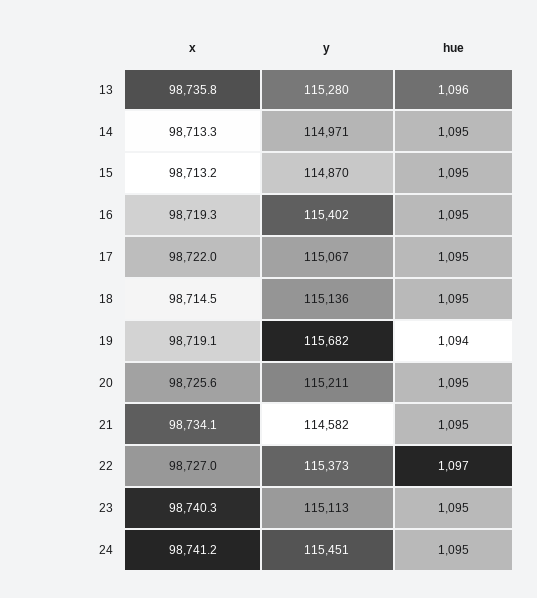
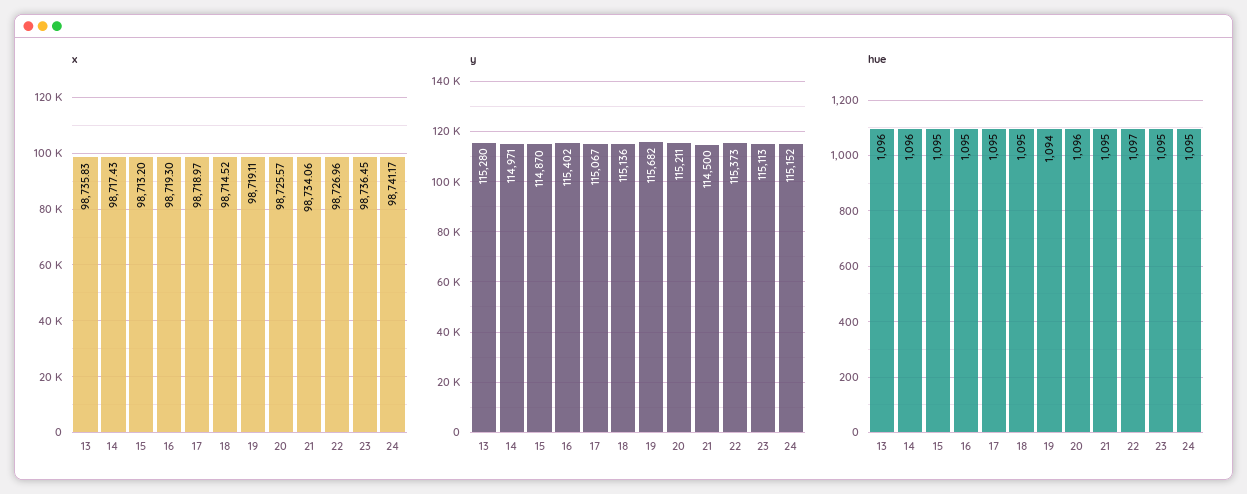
x, 14: 98713.3 -> 98717.43
hue, 14: 1095 -> 1096
x, 17: 98722 -> 98718.97
hue, 20: 1095 -> 1096
y, 21: 114582 -> 114500
x, 23: 98740.3 -> 98736.45
y, 24: 115451 -> 115152

